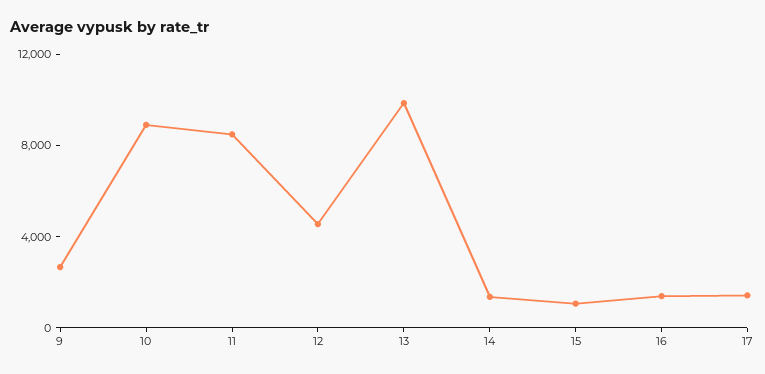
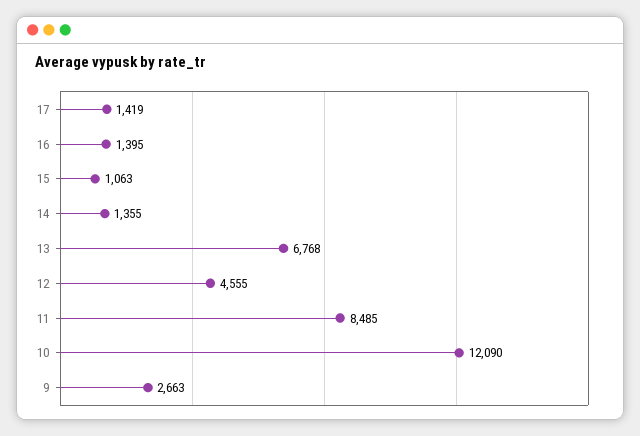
10: 9000 -> 12090
13: 10000 -> 6768

